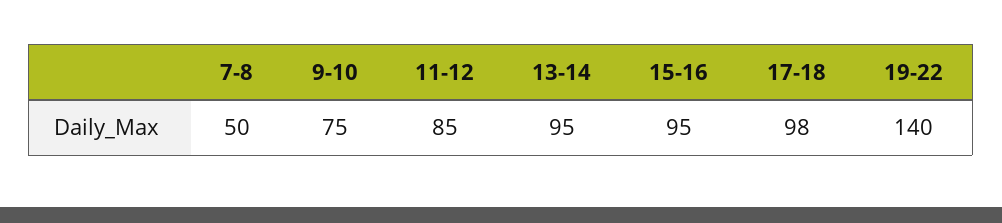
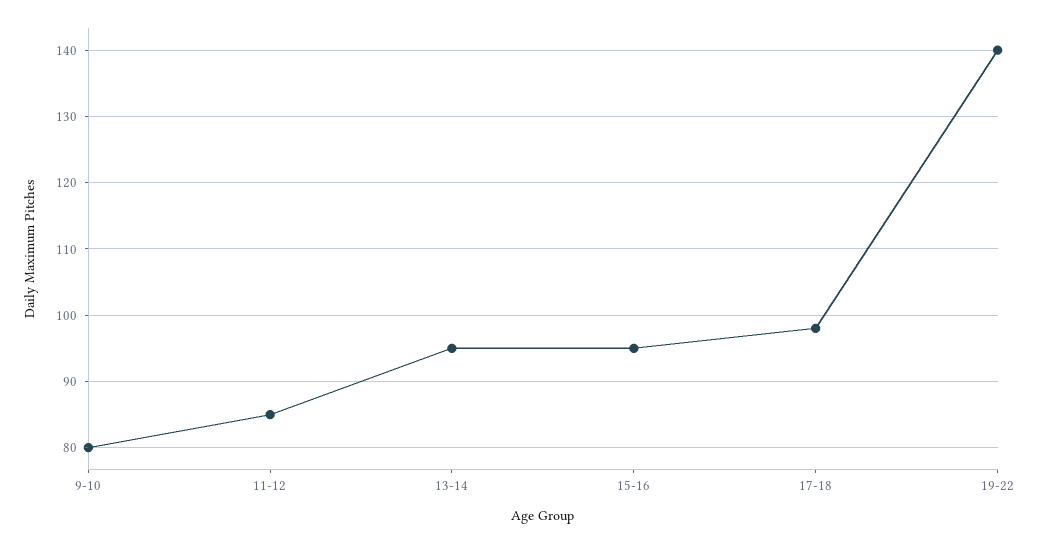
7-8: 50 -> none
9-10: 75 -> 80

